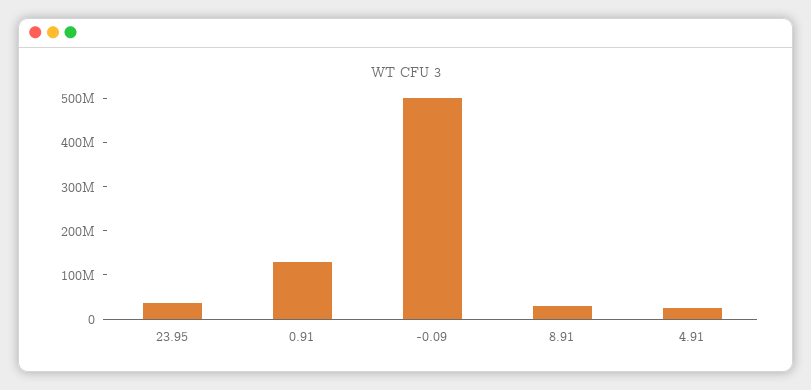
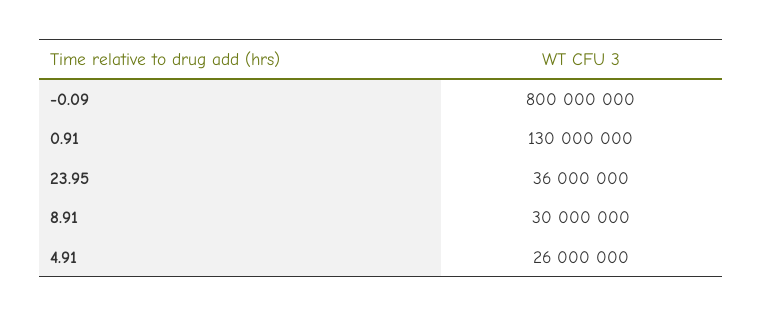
-0.09: 500000000 -> 800000000

